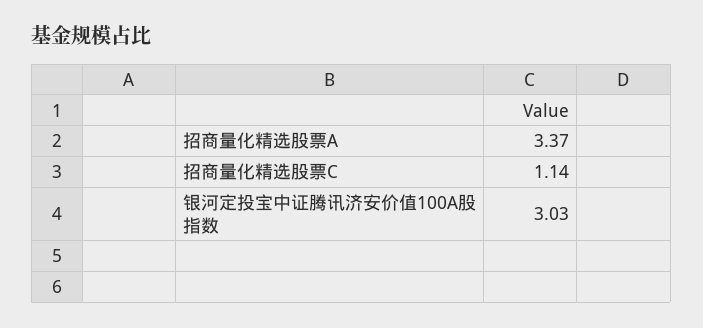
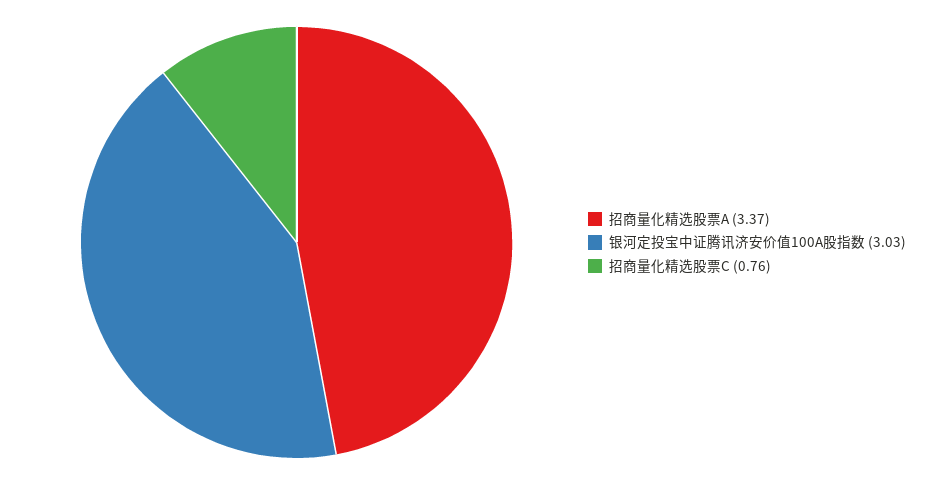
招商量化精选股票C: 1.14 -> 0.76

